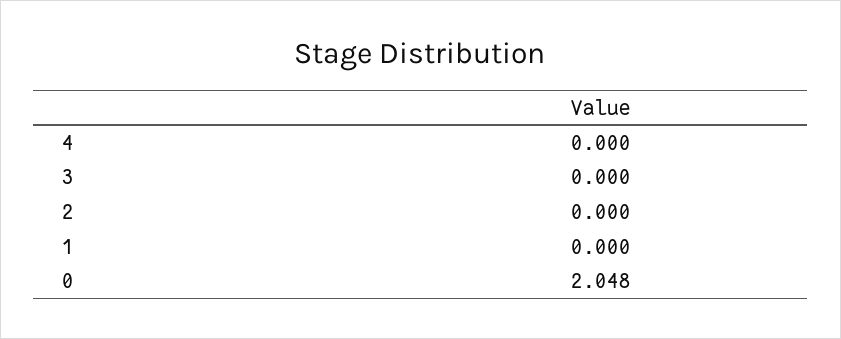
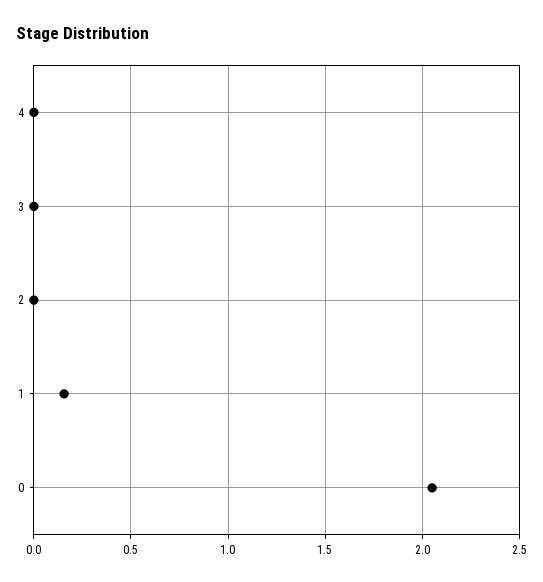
1: 0 -> 0.15

